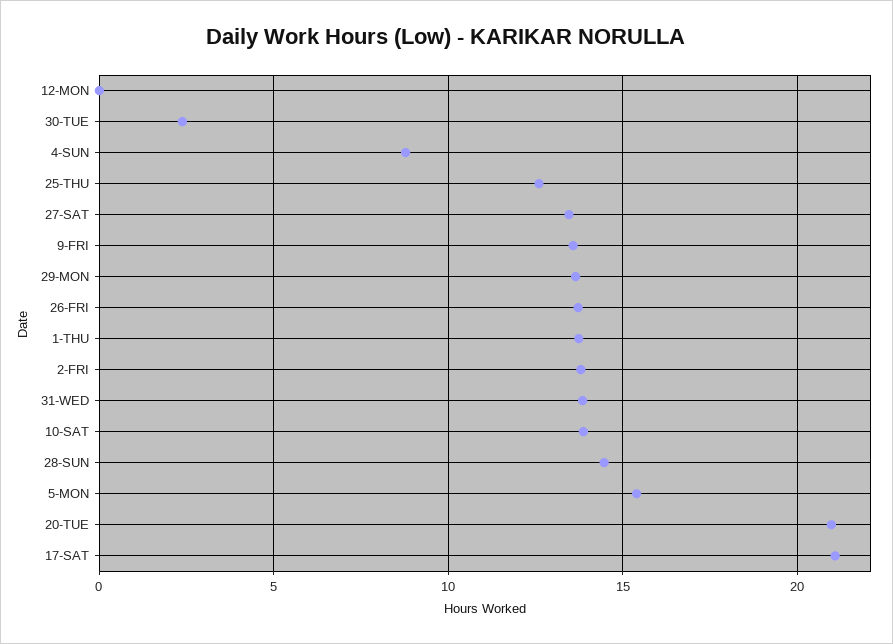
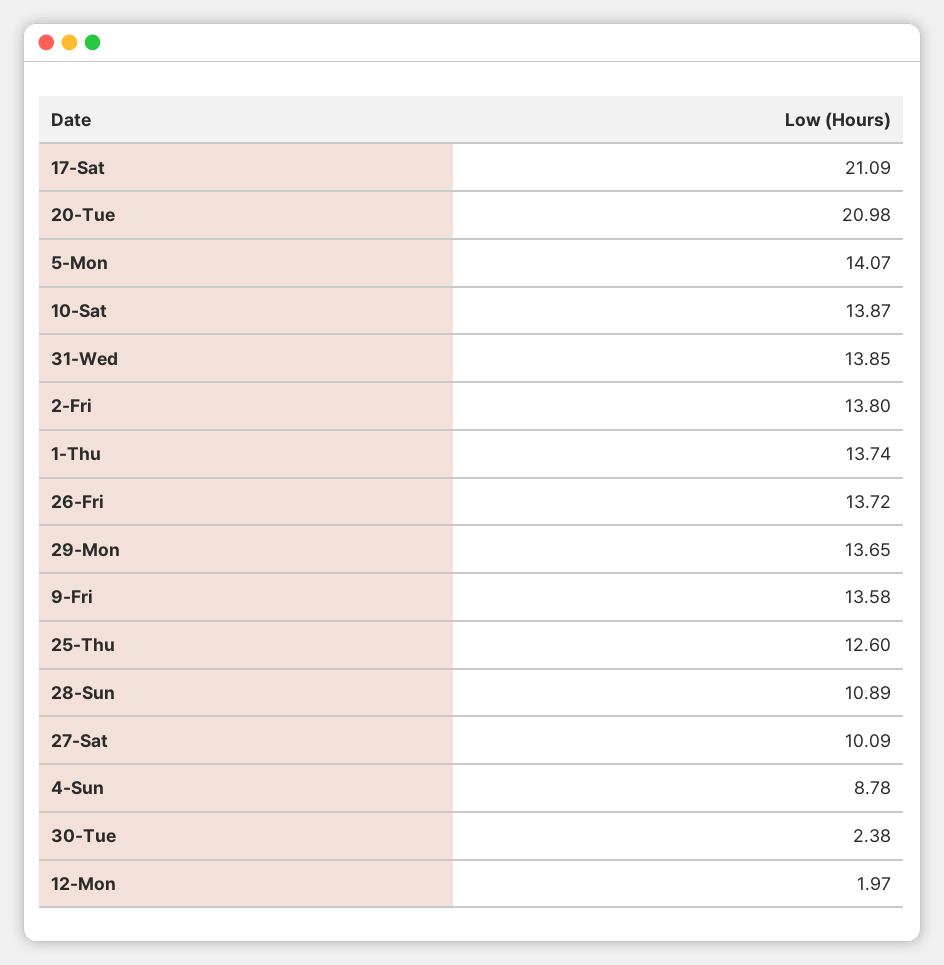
12-MON: 0 -> 1.97
27-SAT: 13.5 -> 10.09
28-SUN: 14.5 -> 10.89
5-MON: 15.5 -> 14.07

